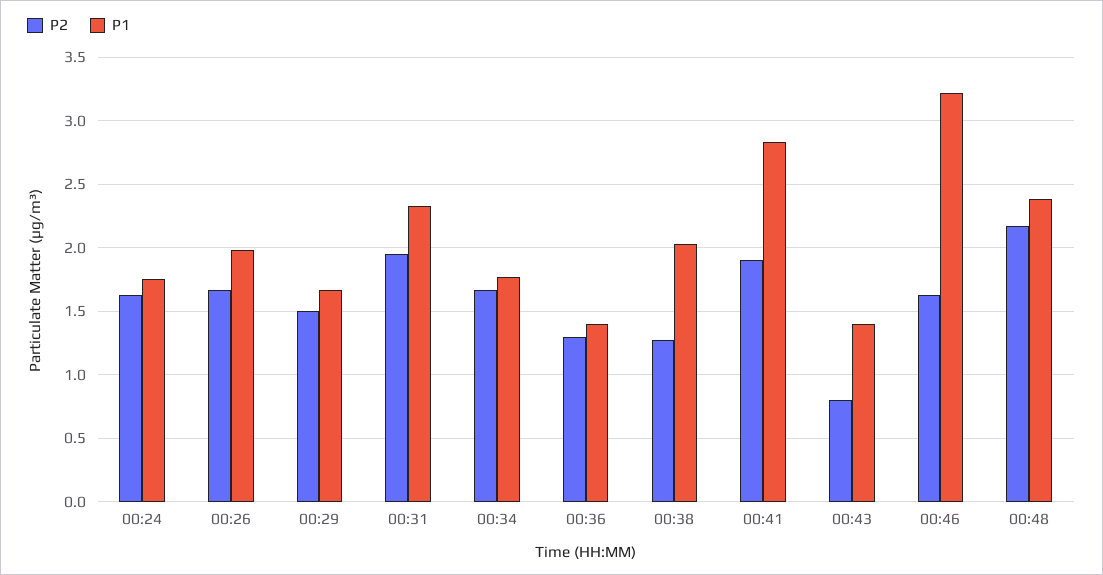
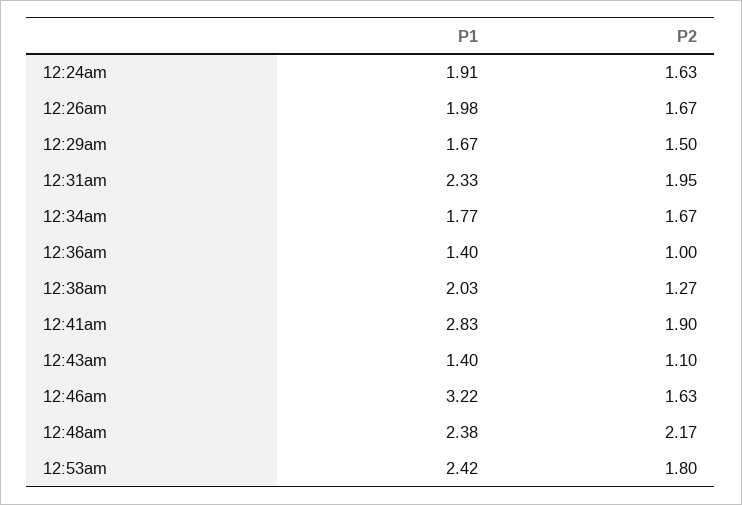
P1, 00:24: 1.75 -> 1.91
P2, 00:36: 1.3 -> 1
P2, 00:43: 0.8 -> 1.1
P1, 12:53am: none -> 2.42
P2, 12:53am: none -> 1.8

